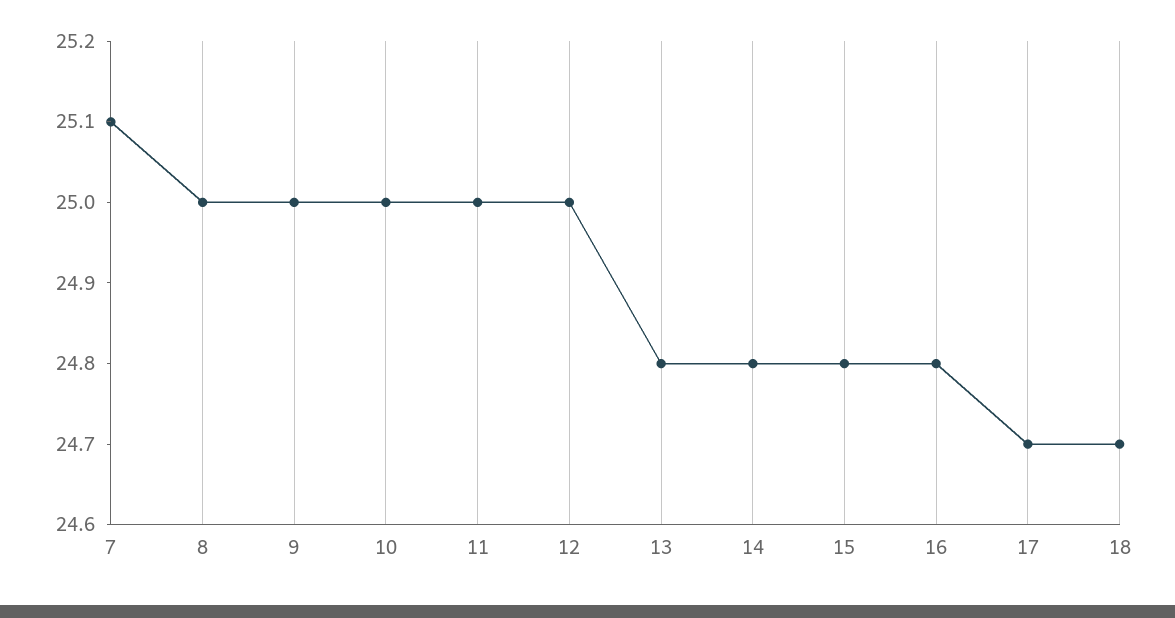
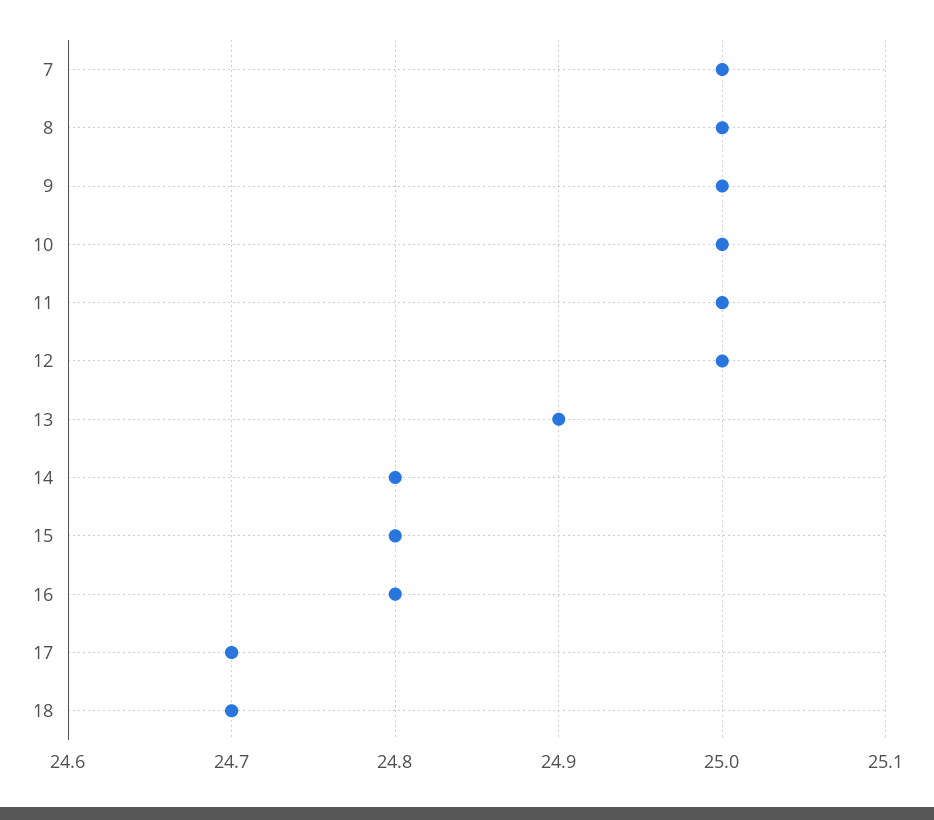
7: 25.1 -> 25
13: 24.8 -> 24.9

